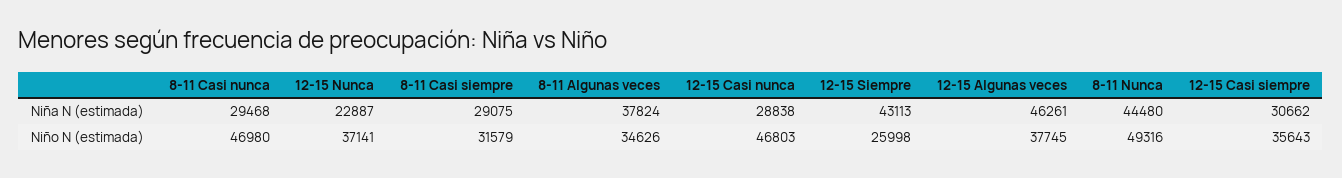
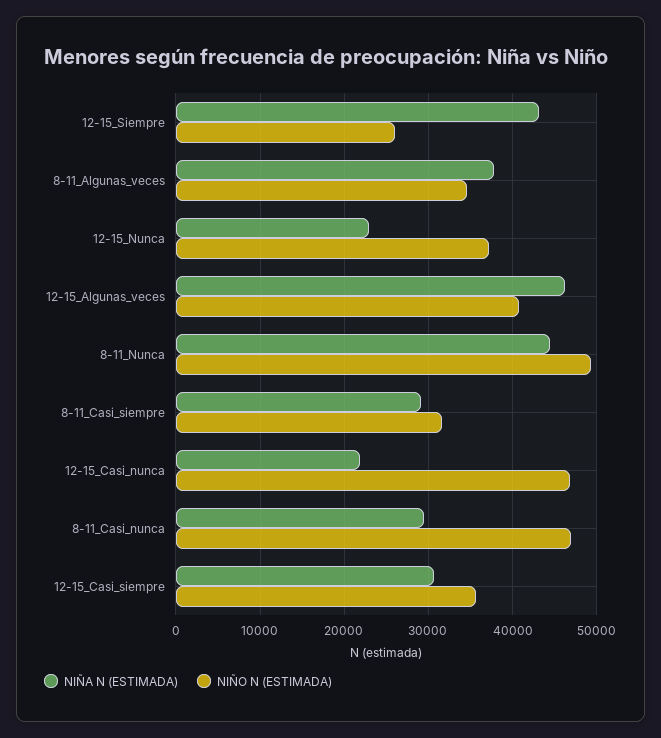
Niña N (estimada), 12-15 Casi nunca: 28838 -> 22000
Niño N (estimada), 12-15 Algunas veces: 37745 -> 41000

